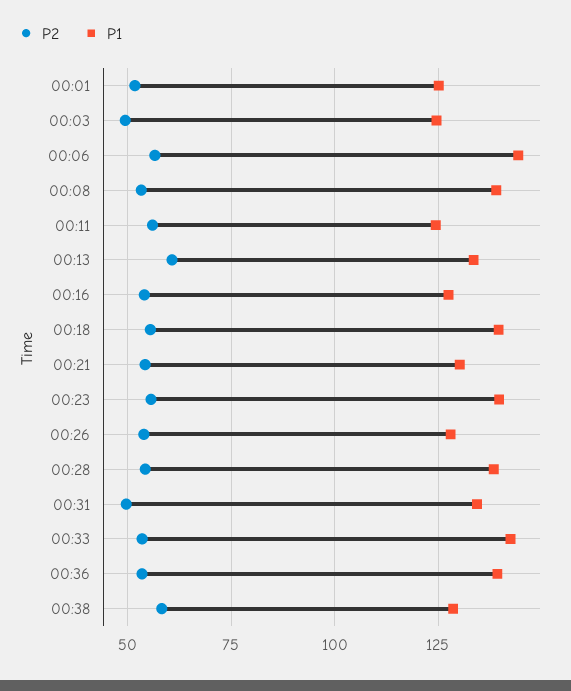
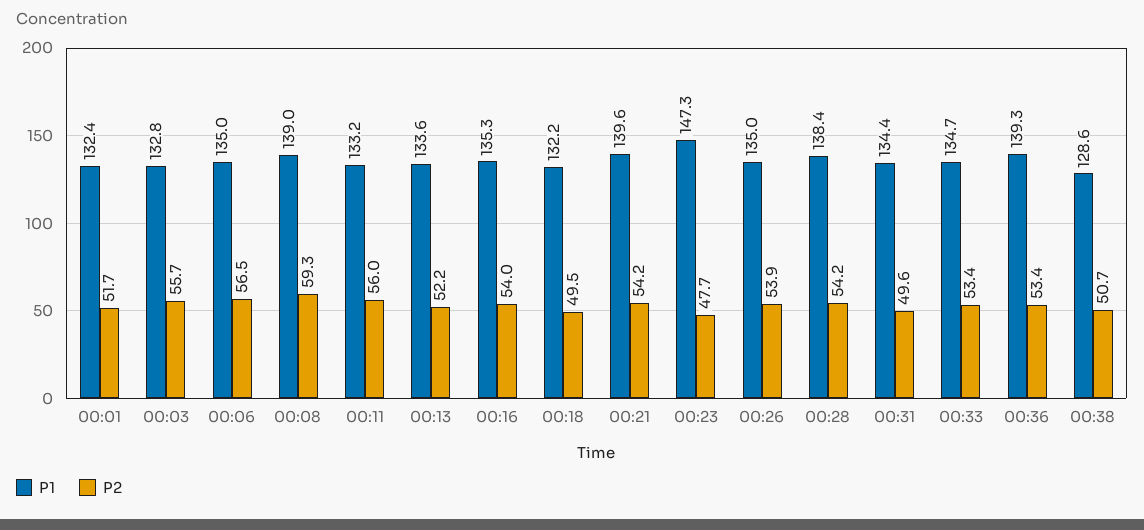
P1, 00:01: 125 -> 132.4
P2, 00:03: 50 -> 55.7
P1, 00:03: 125 -> 132.8
P1, 00:06: 145 -> 135
P2, 00:08: 52.5 -> 59.3
P1, 00:11: 125 -> 133.2
P2, 00:13: 60 -> 52.2
P1, 00:16: 127.5 -> 135.3
P2, 00:18: 55 -> 49.5
P1, 00:18: 140 -> 132.2
P1, 00:21: 130 -> 139.6
P2, 00:23: 55 -> 47.7
P1, 00:23: 140 -> 147.3
P1, 00:26: 127.5 -> 135
P1, 00:33: 142.5 -> 134.7
P2, 00:38: 57.5 -> 50.7

